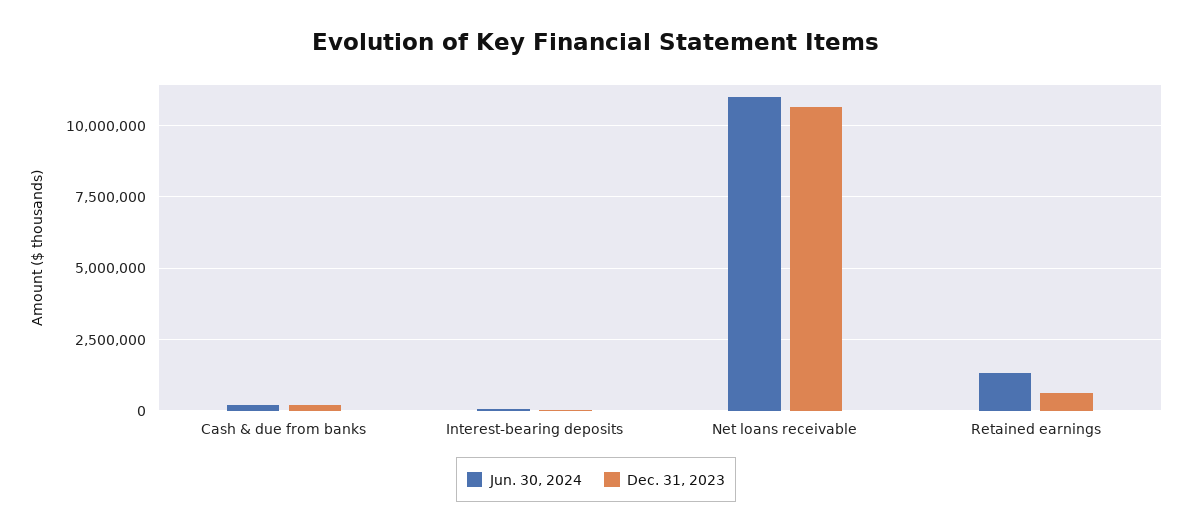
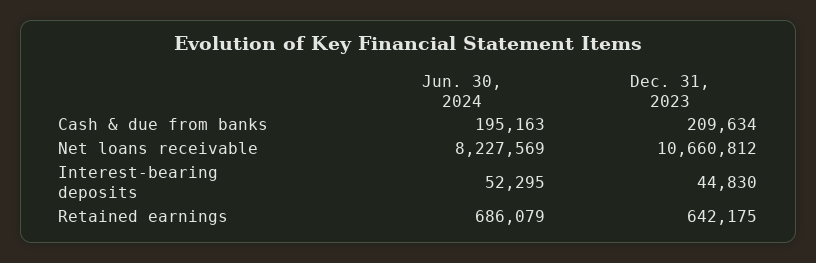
Jun. 30, 2024, Net loans receivable: 11000000 -> 8227569
Jun. 30, 2024, Retained earnings: 1250000 -> 686079

